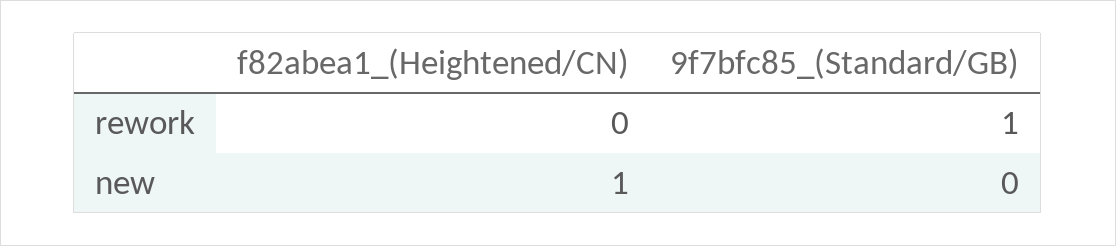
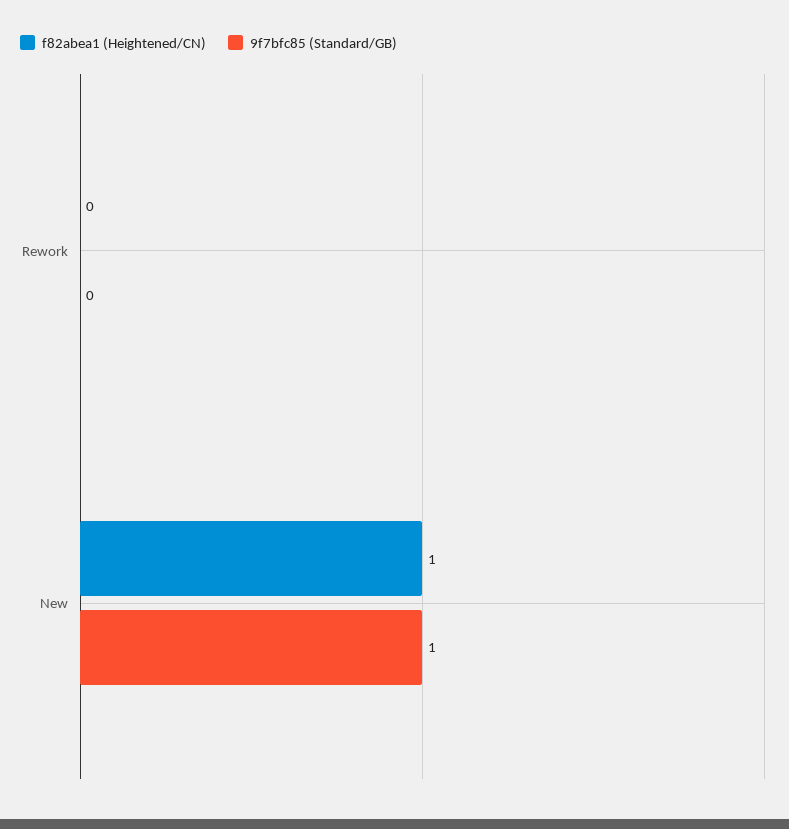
9f7bfc85_(Standard/GB), rework: 1 -> 0
9f7bfc85_(Standard/GB), new: 0 -> 1

